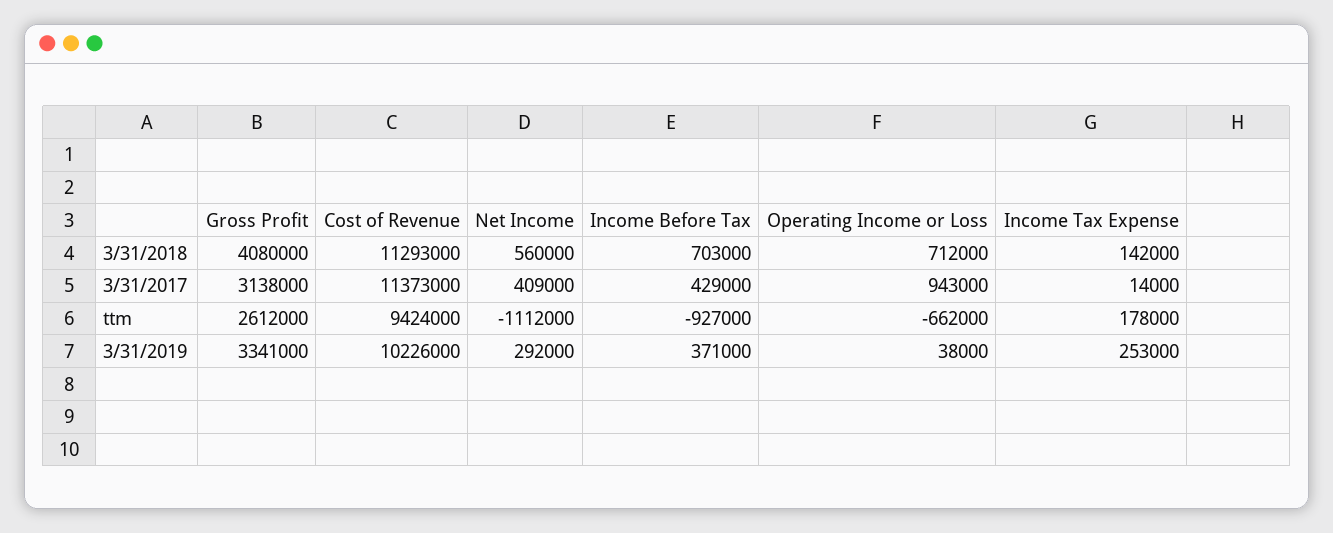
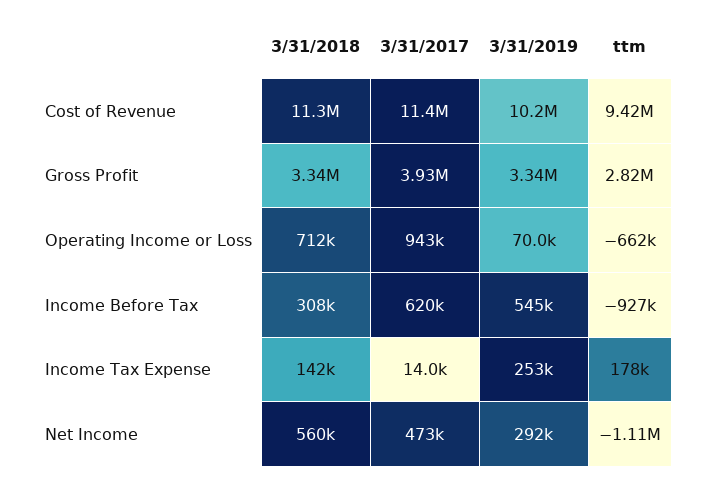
Gross Profit, 3/31/2018: 4080000 -> 3340000
Income Before Tax, 3/31/2018: 703000 -> 308000
Gross Profit, 3/31/2017: 3138000 -> 3930000
Net Income, 3/31/2017: 409000 -> 473000
Income Before Tax, 3/31/2017: 429000 -> 620000
Gross Profit, ttm: 2612000 -> 2820000
Income Before Tax, 3/31/2019: 371000 -> 545000
Operating Income or Loss, 3/31/2019: 38000 -> 70000

